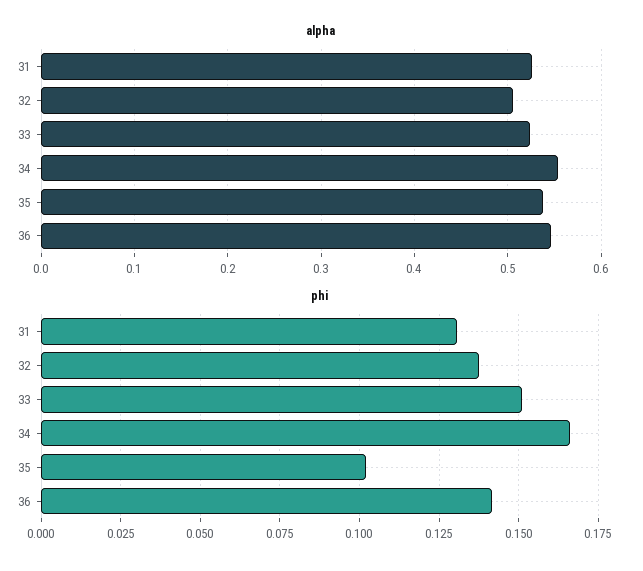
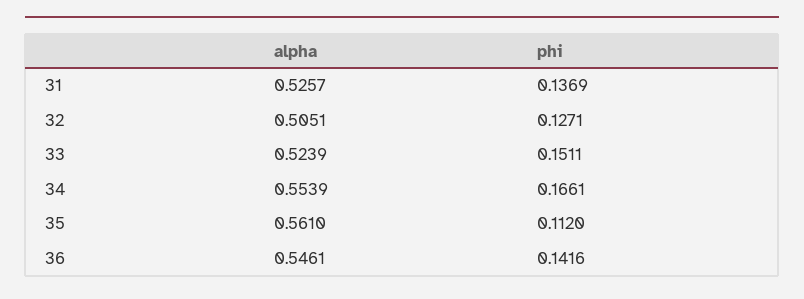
alpha, 35: 0.54 -> 0.561
phi, 31: 0.13 -> 0.1369
phi, 32: 0.1375 -> 0.1271
phi, 35: 0.1025 -> 0.112

